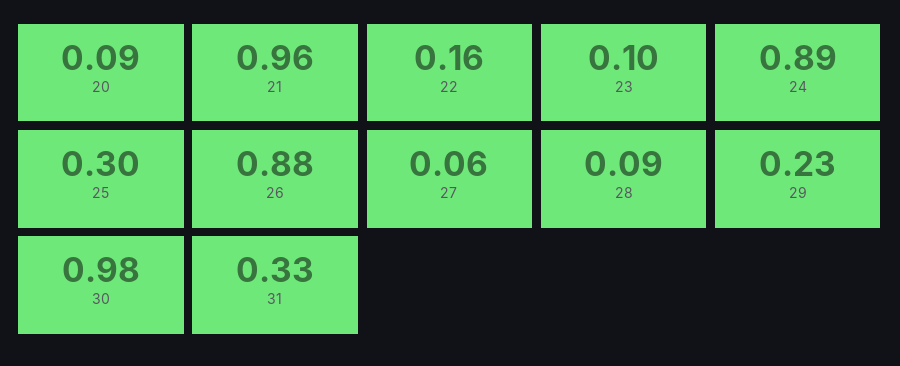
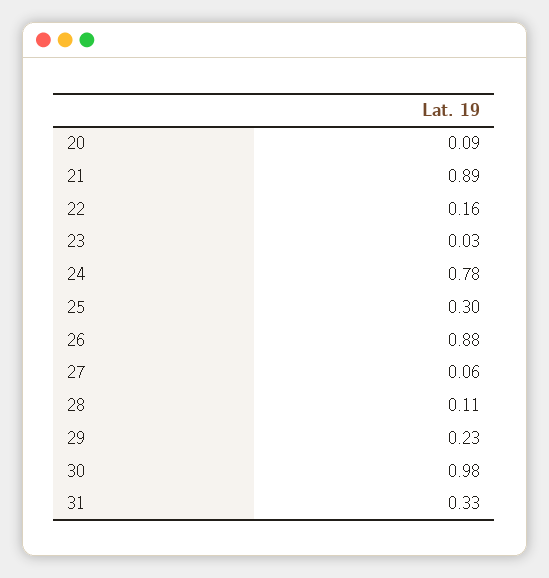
21: 0.96 -> 0.89
23: 0.1 -> 0.03
24: 0.89 -> 0.78
28: 0.09 -> 0.11

